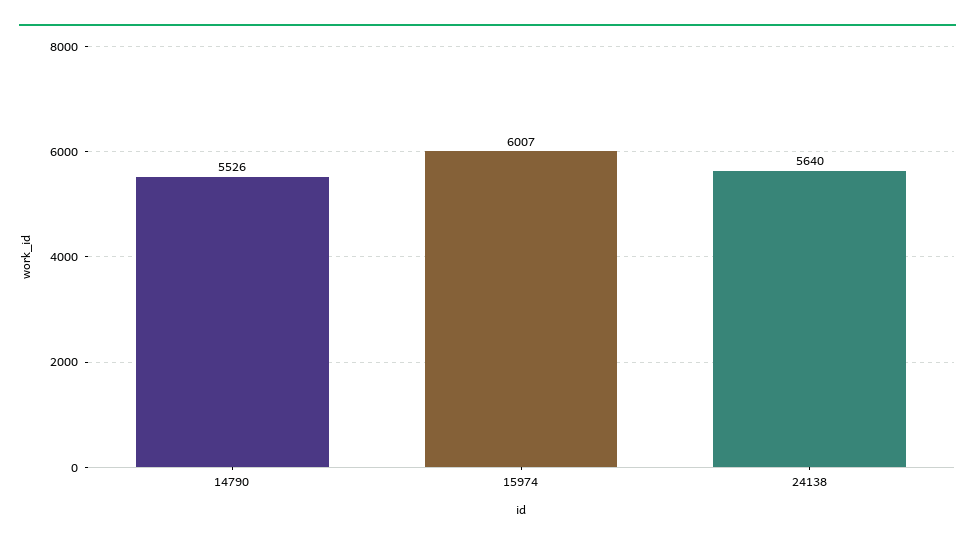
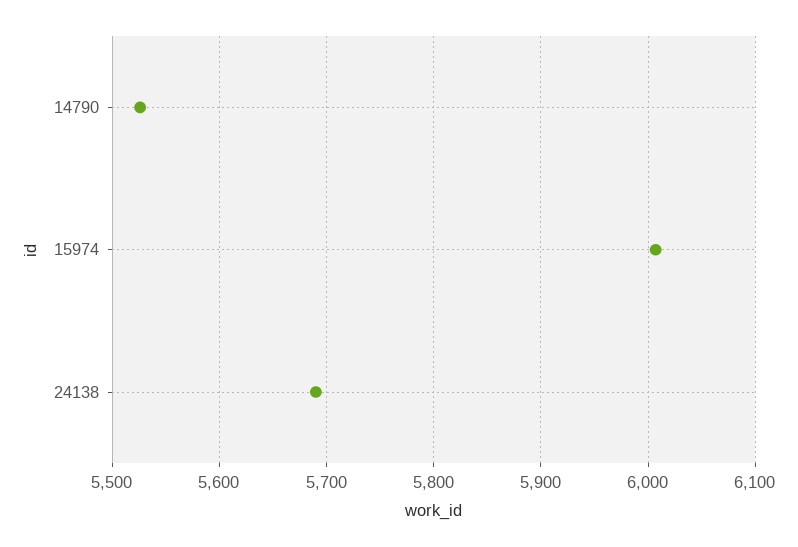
24138: 5640 -> 5690

